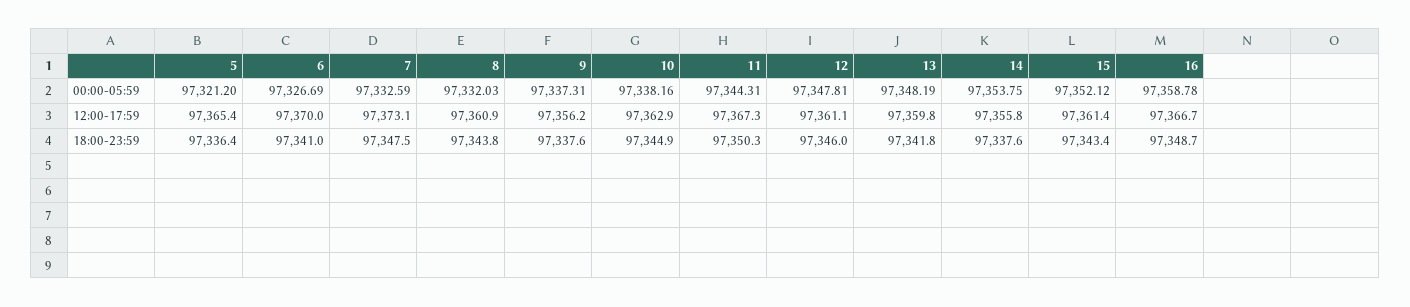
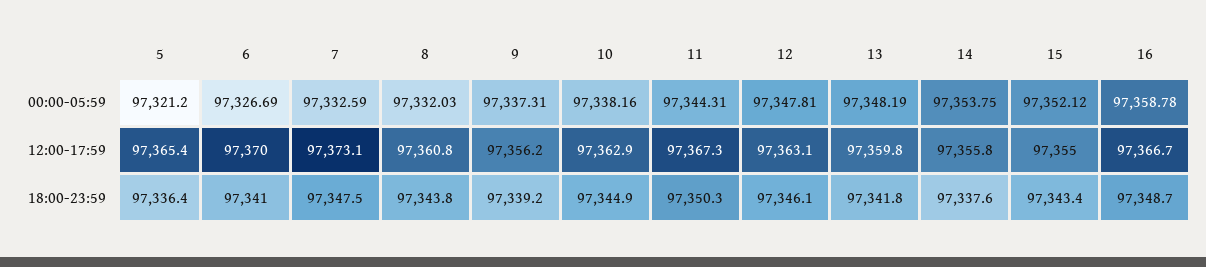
8, 12:00-17:59: 97360.9 -> 97360.8
12, 12:00-17:59: 97361.1 -> 97363.1
15, 12:00-17:59: 97361.4 -> 97355
9, 18:00-23:59: 97337.6 -> 97339.2
12, 18:00-23:59: 97346 -> 97346.1

